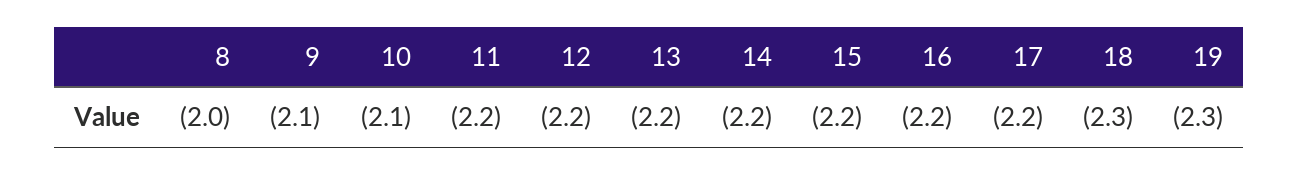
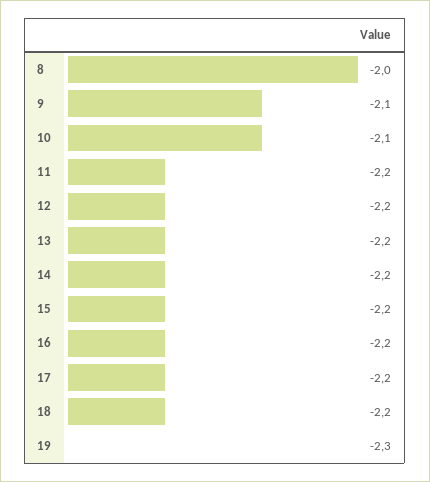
18: -2.3 -> -2.2

